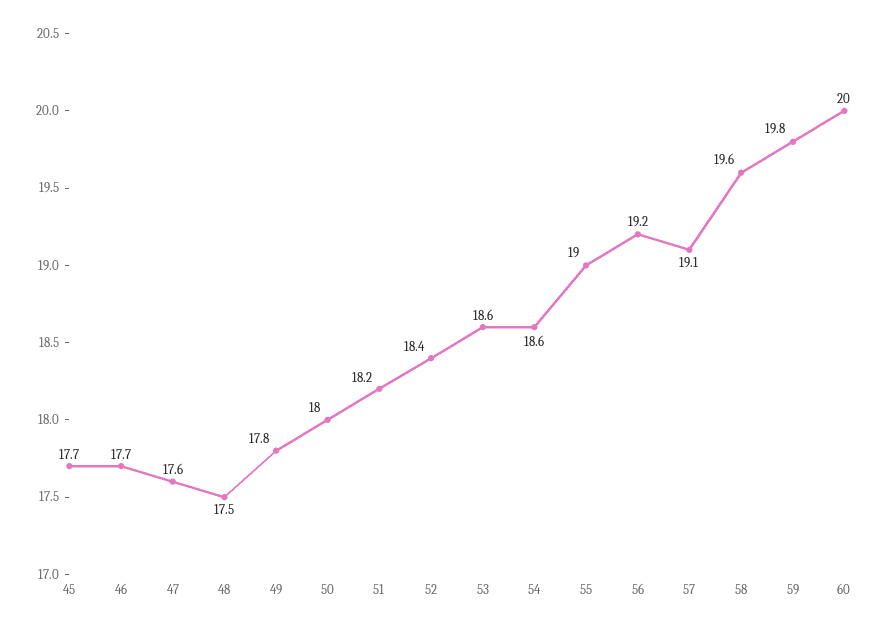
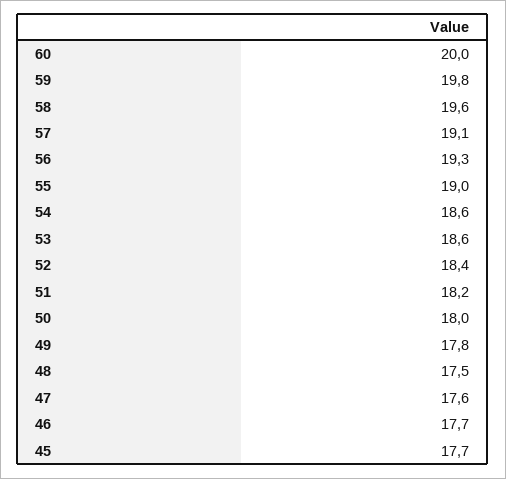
56: 19.2 -> 19.3

